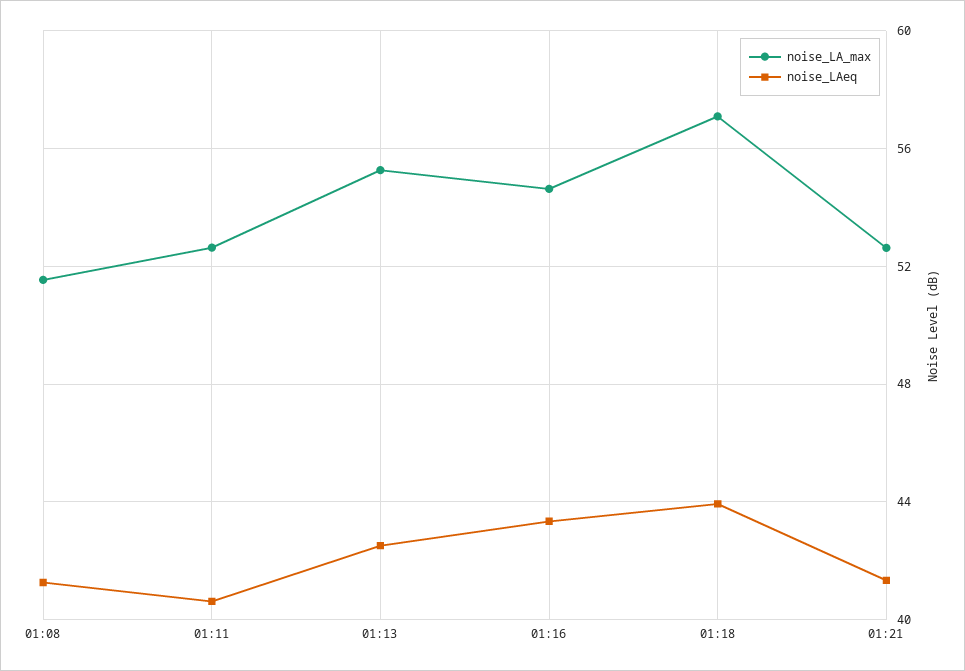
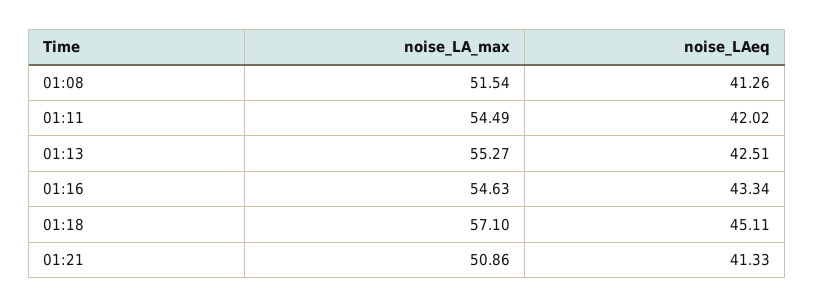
noise_LA_max, 01:11: 52.5 -> 54.49
noise_LAeq, 01:11: 40.5 -> 42.02
noise_LAeq, 01:18: 44 -> 45.11
noise_LA_max, 01:21: 52.5 -> 50.86

